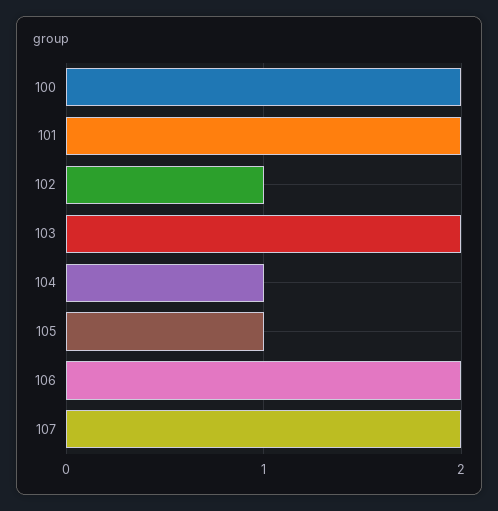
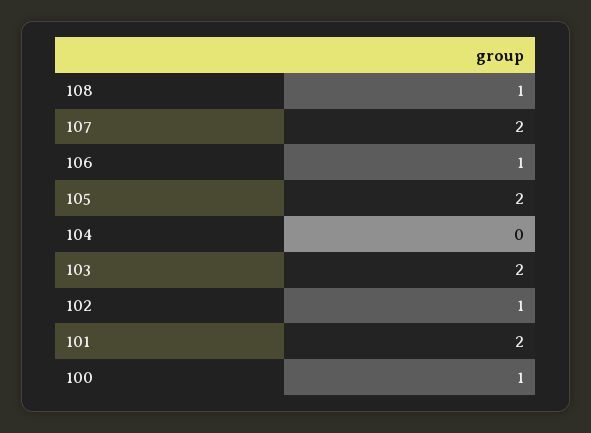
100: 2 -> 1
104: 1 -> 0
105: 1 -> 2
106: 2 -> 1
108: none -> 1

